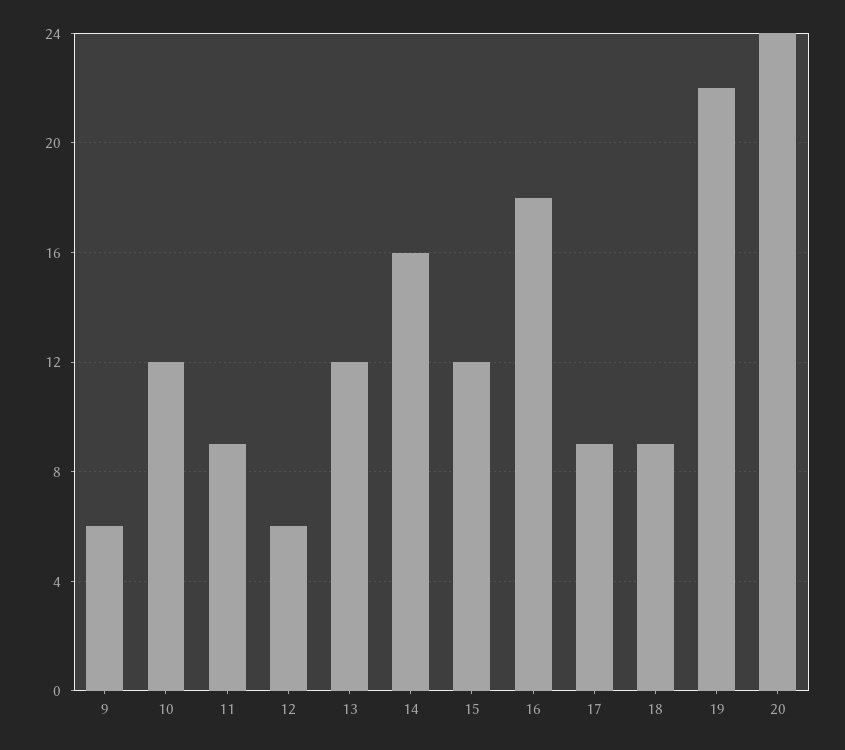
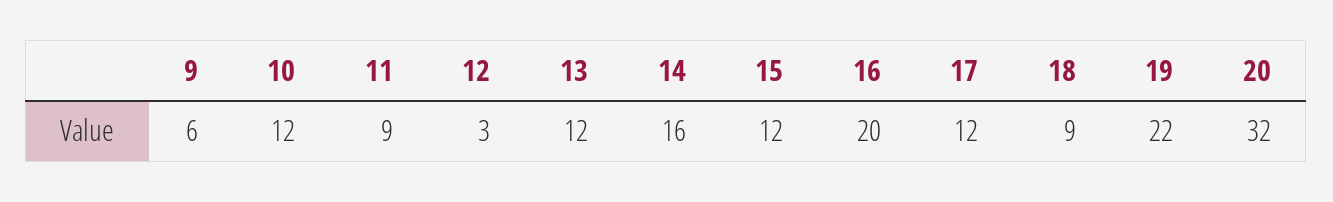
12: 6 -> 3
16: 18 -> 20
17: 9 -> 12
20: 24 -> 32

